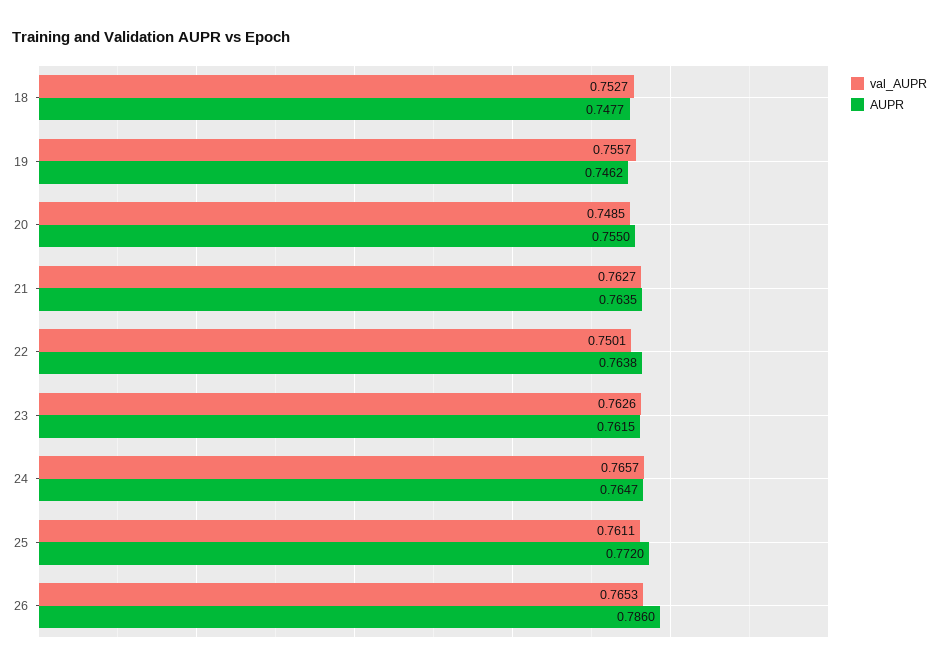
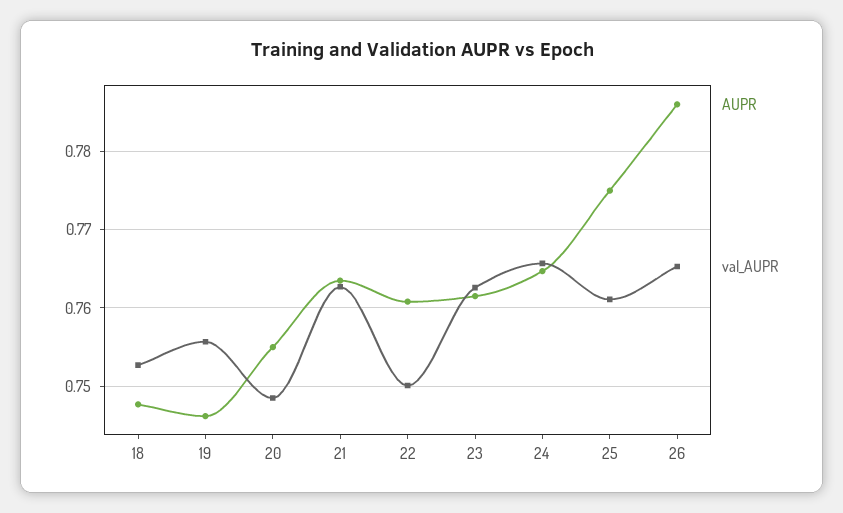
AUPR, 22: 0.7638 -> 0.761
AUPR, 25: 0.772 -> 0.775

